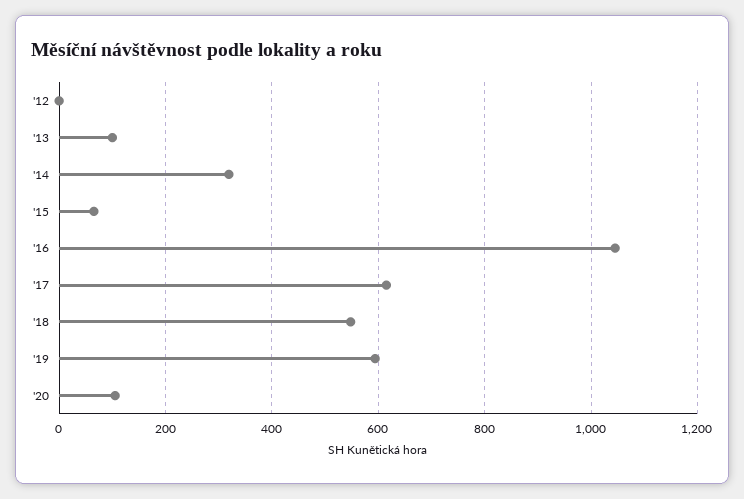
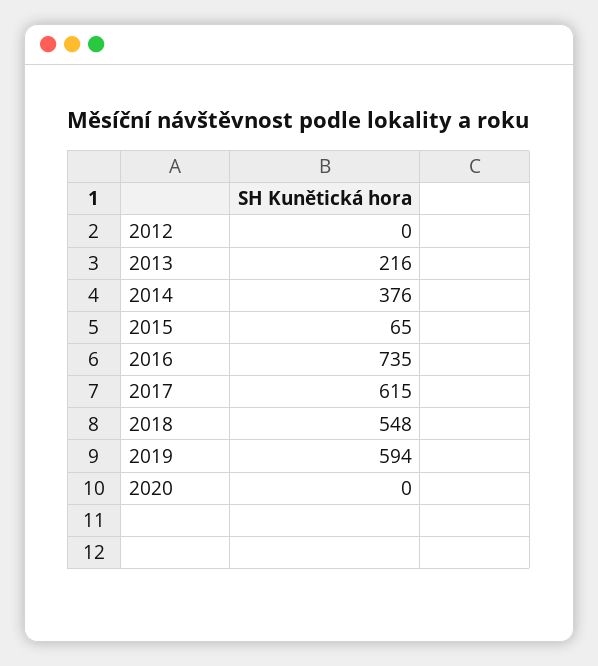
'13: 100 -> 216
'14: 320 -> 376
'16: 1040 -> 735
'20: 100 -> 0

